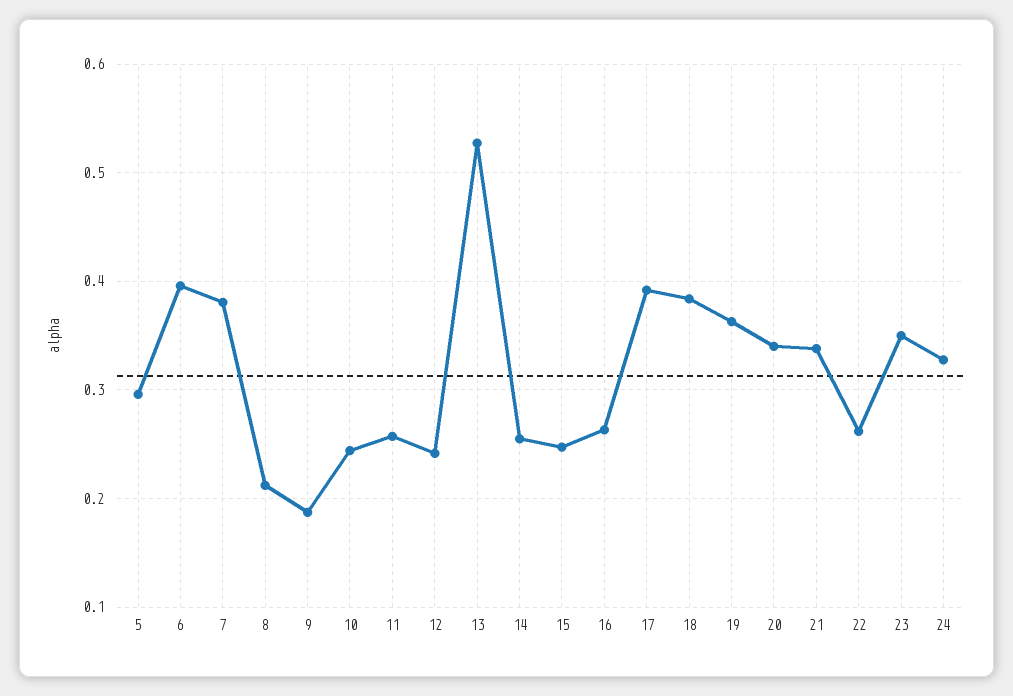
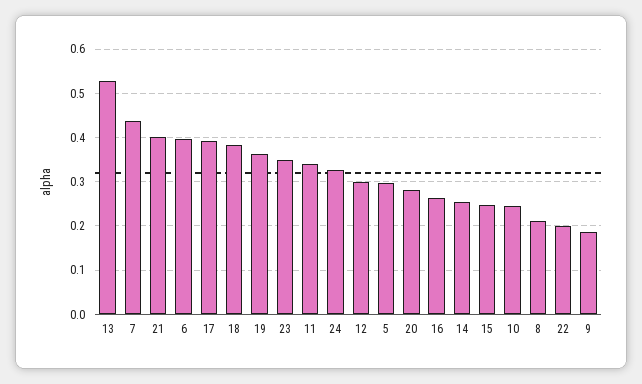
7: 0.38 -> 0.44
11: 0.26 -> 0.34
12: 0.24 -> 0.3
20: 0.34 -> 0.28
21: 0.34 -> 0.4
22: 0.26 -> 0.2

